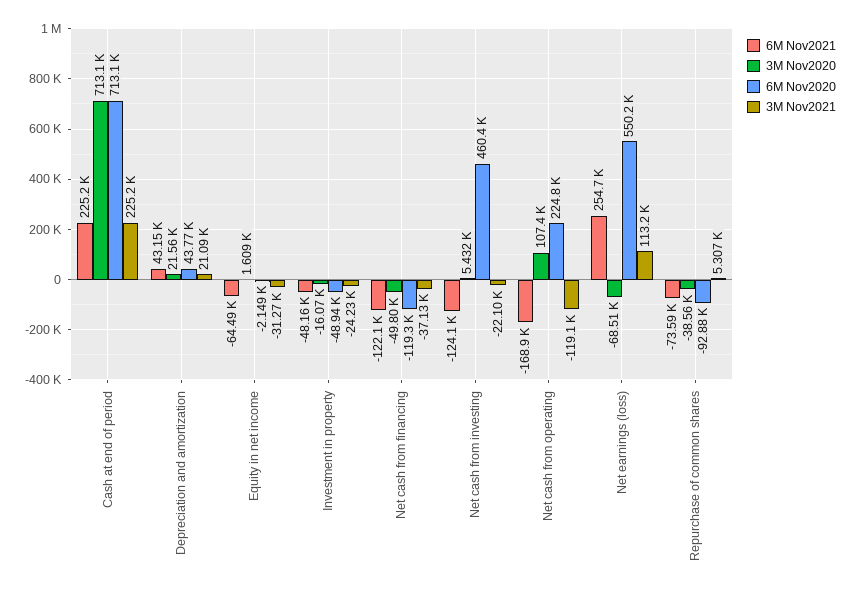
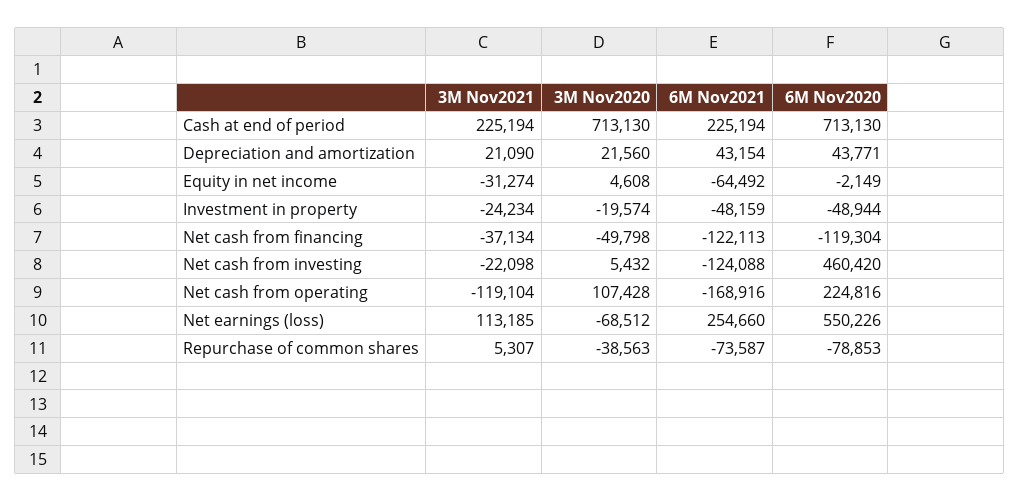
3M Nov2020, Equity in net income: 1609 -> 4608
3M Nov2020, Investment in property: -16070 -> -19574
6M Nov2020, Repurchase of common shares: -92880 -> -78853

